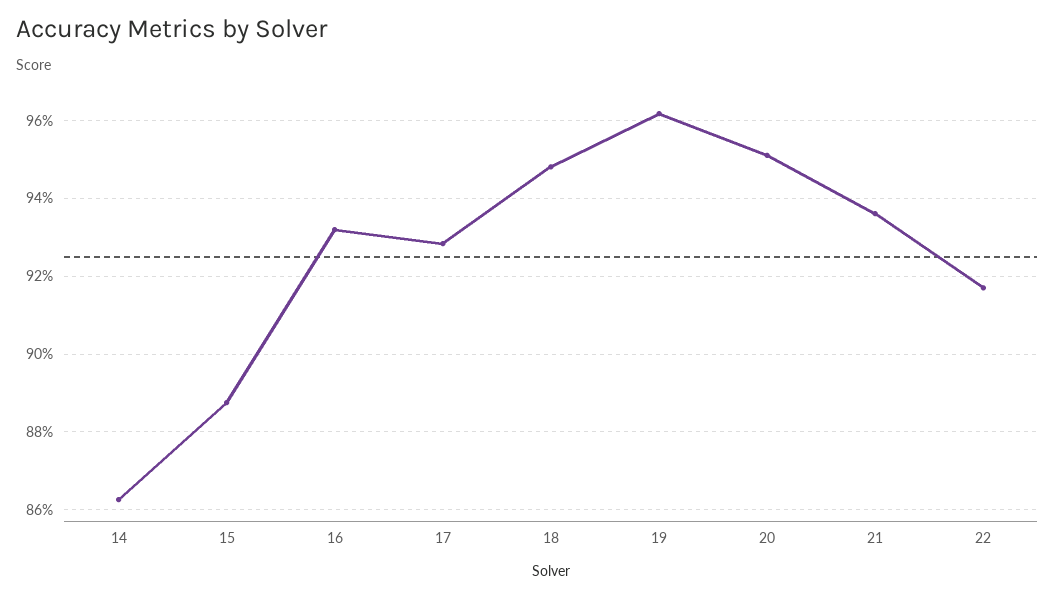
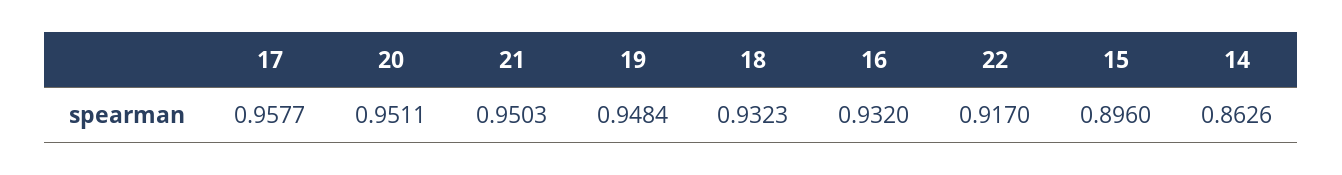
15: 0.888 -> 0.896
17: 0.928 -> 0.9577
18: 0.948 -> 0.9323
19: 0.962 -> 0.9484
21: 0.936 -> 0.9503

